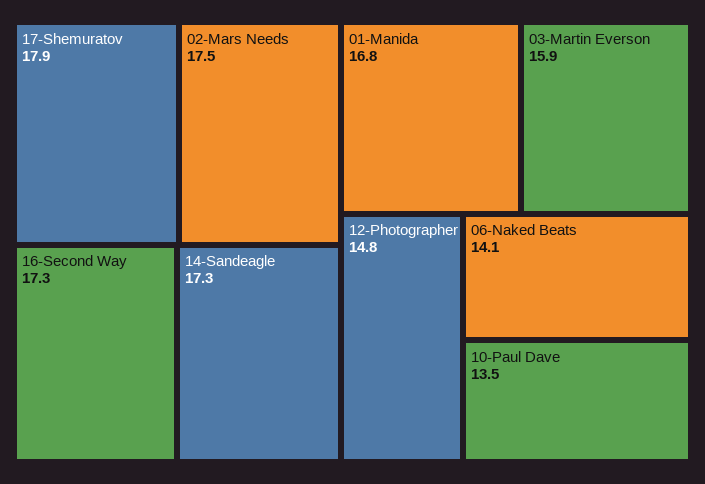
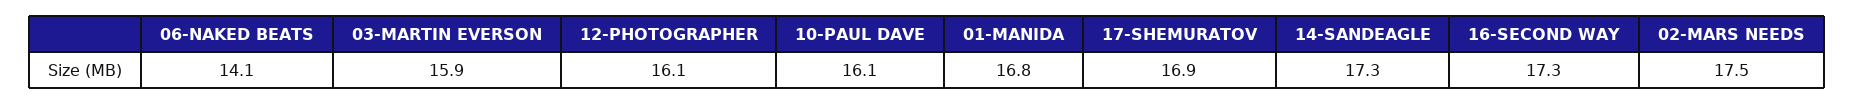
17-Shemuratov: 17.9 -> 16.9
12-Photographer: 14.8 -> 16.1
10-Paul Dave: 13.5 -> 16.1

